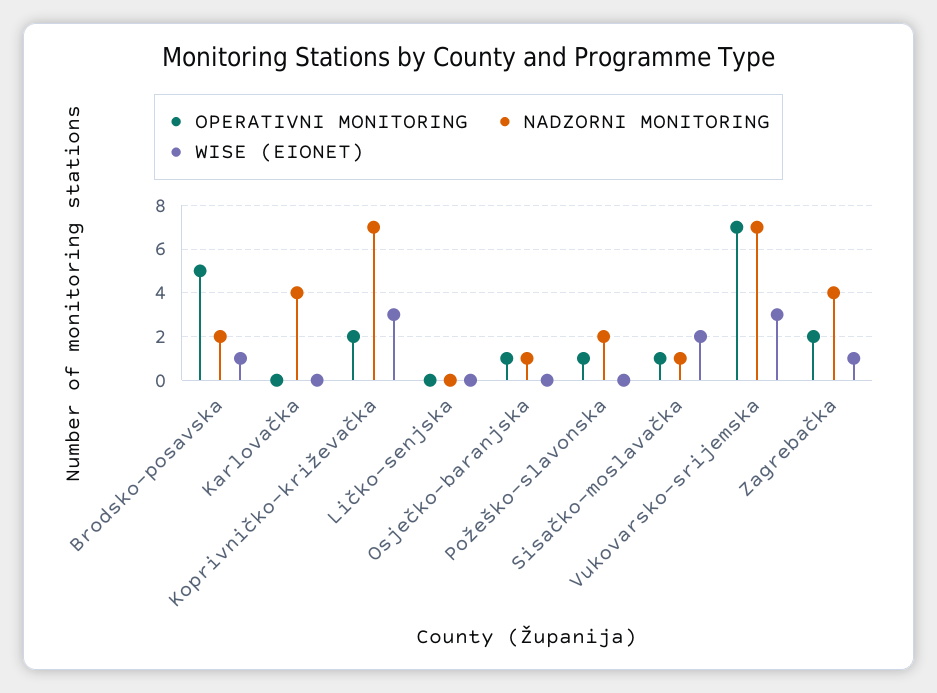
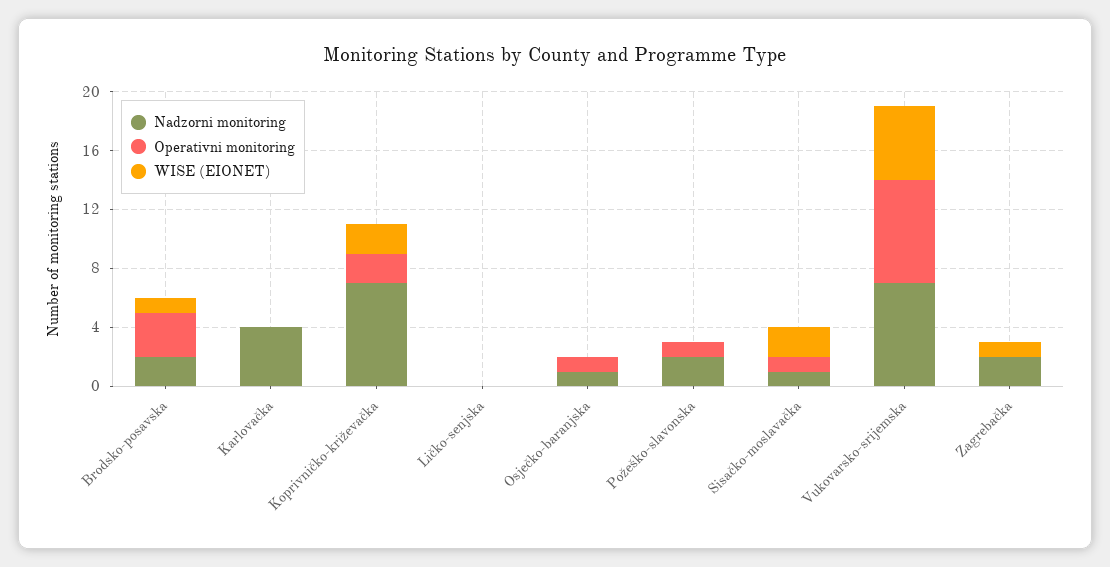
OPERATIVNI MONITORING, Brodsko-posavska: 5 -> 3
WISE (EIONET), Koprivničko-križevačka: 3 -> 2
WISE (EIONET), Vukovarsko-srijemska: 3 -> 5
OPERATIVNI MONITORING, Zagrebačka: 2 -> 0
NADZORNI MONITORING, Zagrebačka: 4 -> 2

